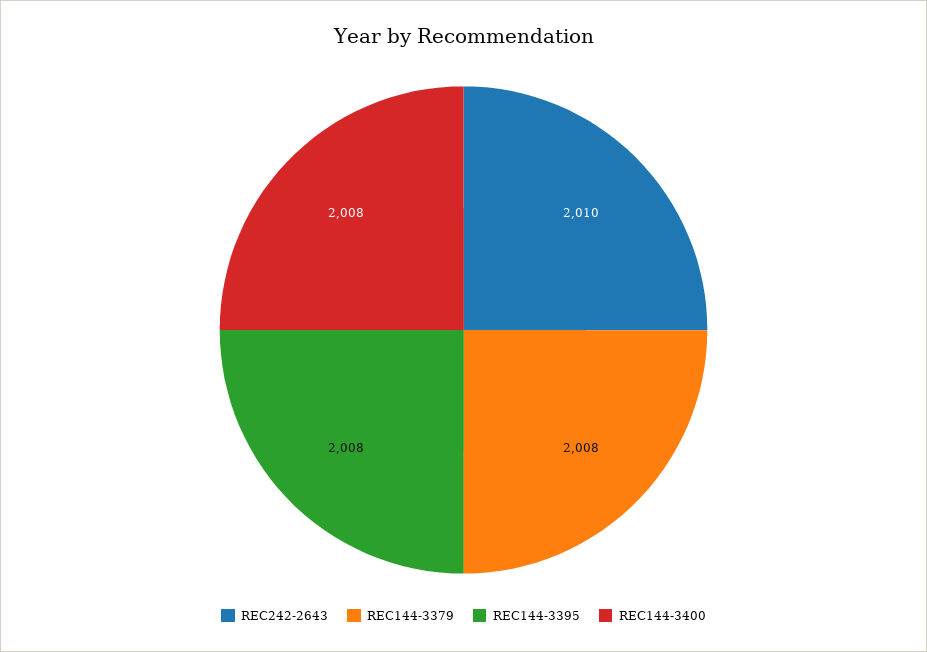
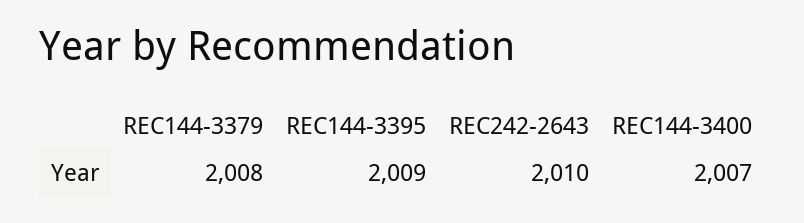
REC144-3395: 2008 -> 2009
REC144-3400: 2008 -> 2007

